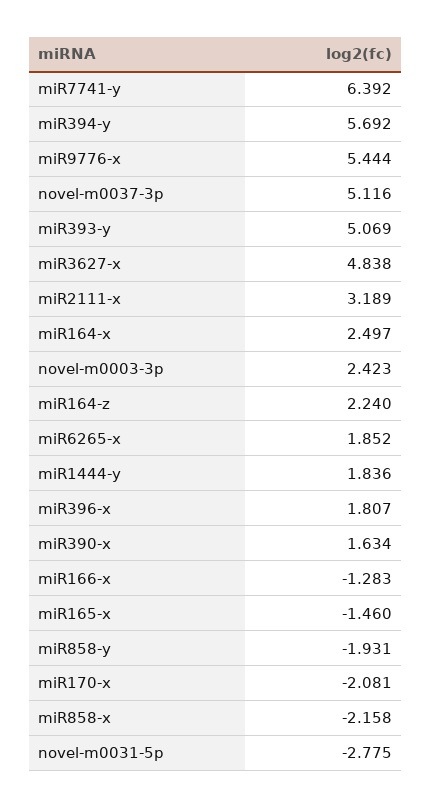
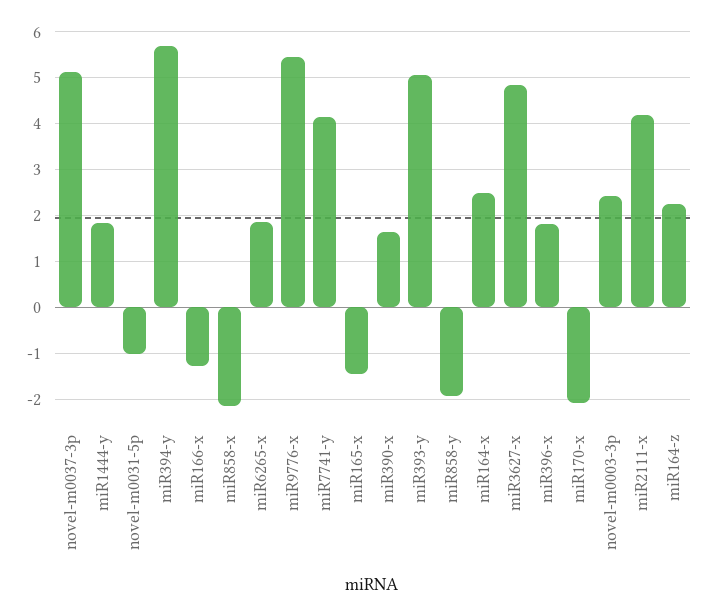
miR7741-y: 6.392 -> 4.2
miR2111-x: 3.189 -> 4.2
novel-m0031-5p: -2.775 -> -1

